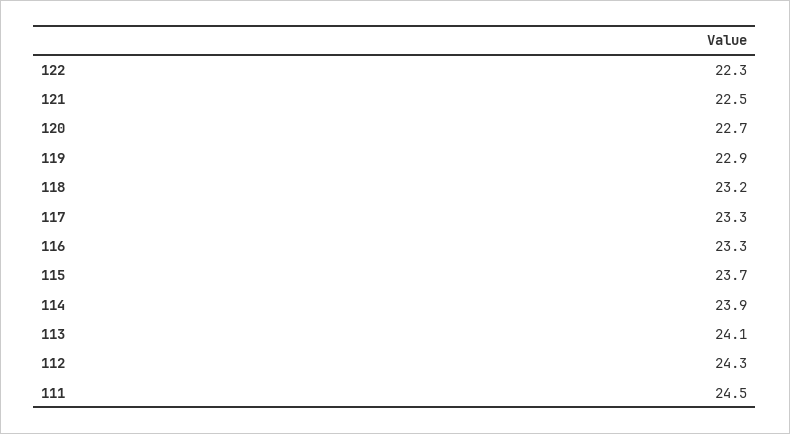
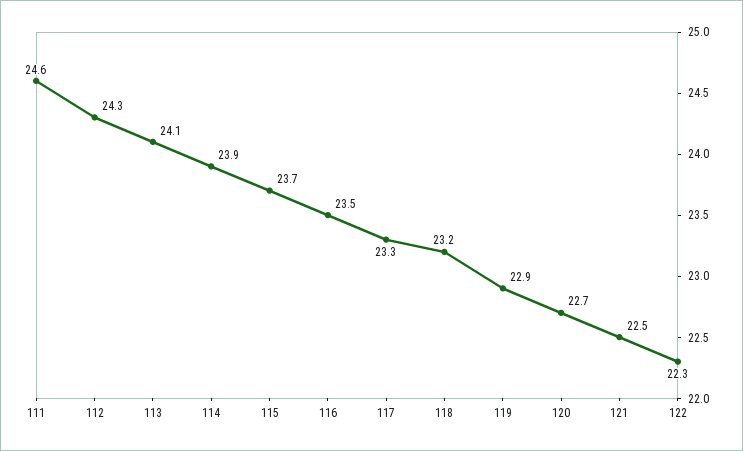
116: 23.3 -> 23.5
111: 24.5 -> 24.6

